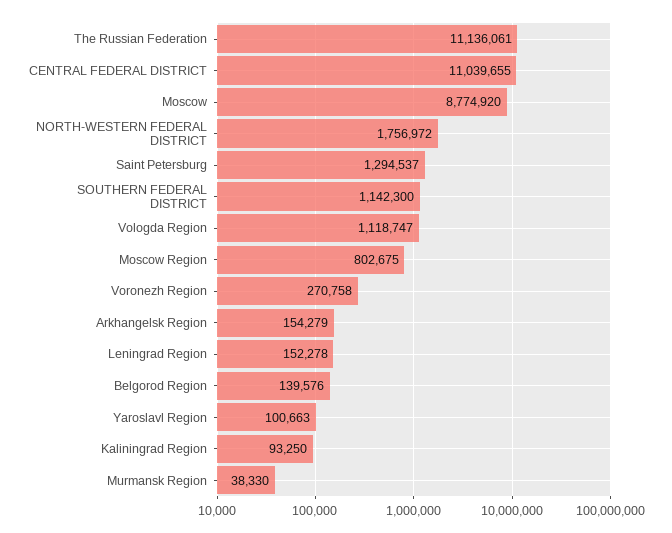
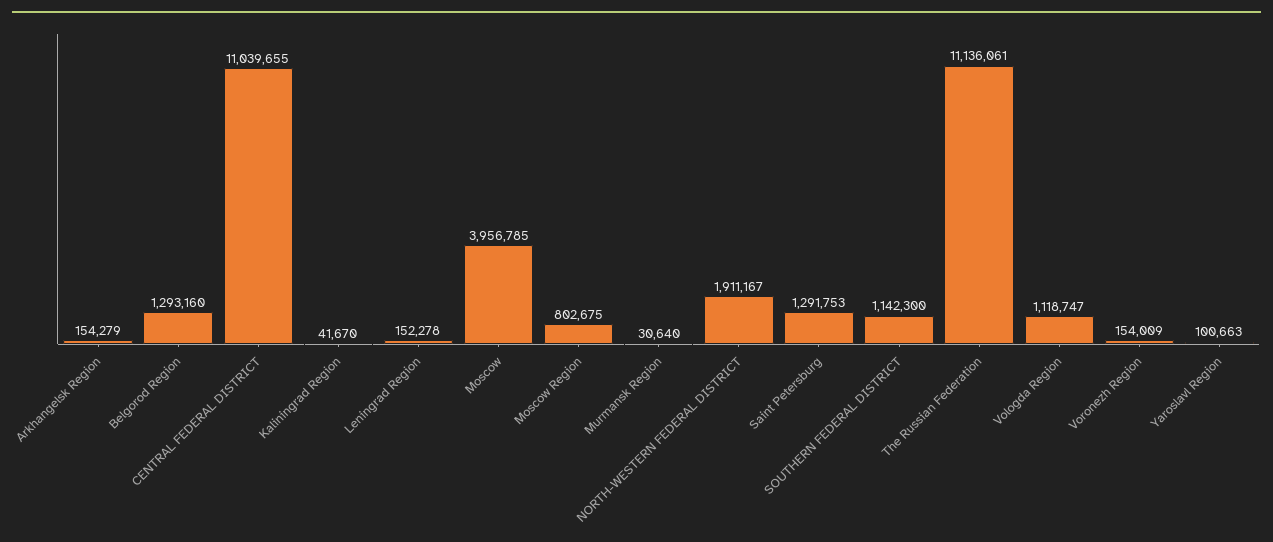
Moscow: 8774920 -> 3956785
NORTH-WESTERN FEDERAL DISTRICT: 1756972 -> 1911167
Saint Petersburg: 1294537 -> 1291753
Voronezh Region: 270758 -> 154009
Belgorod Region: 139576 -> 1293160
Kaliningrad Region: 93250 -> 41670
Murmansk Region: 38330 -> 30640

